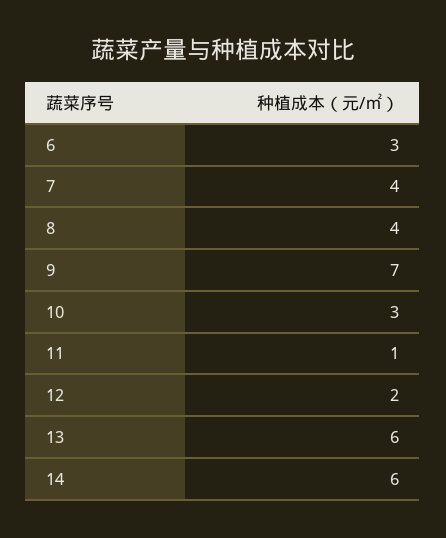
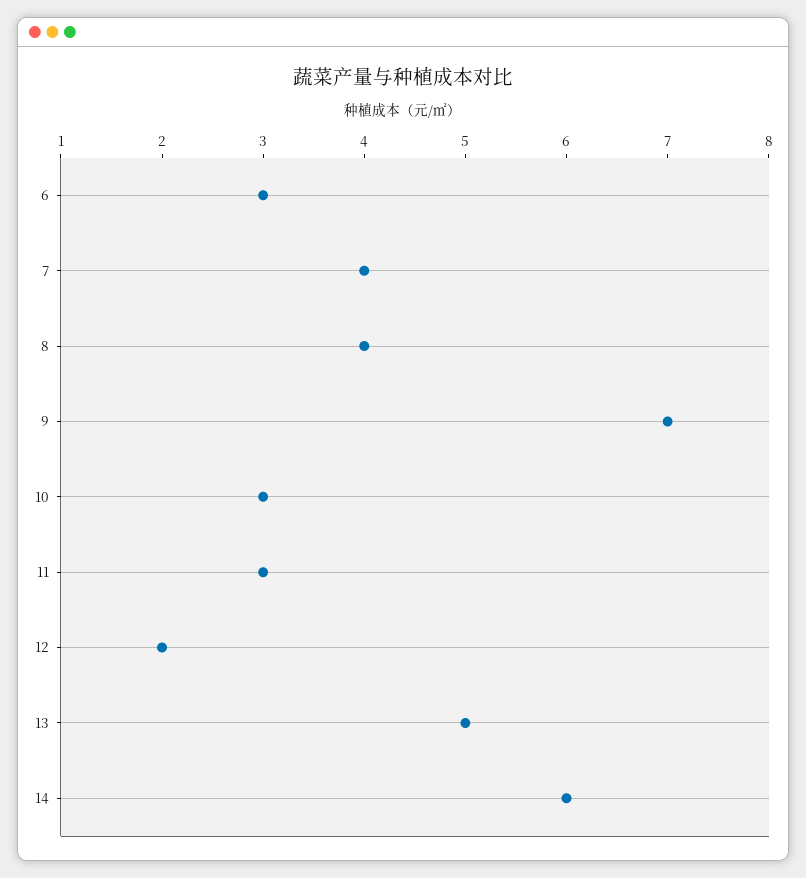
11: 1 -> 3
13: 6 -> 5

